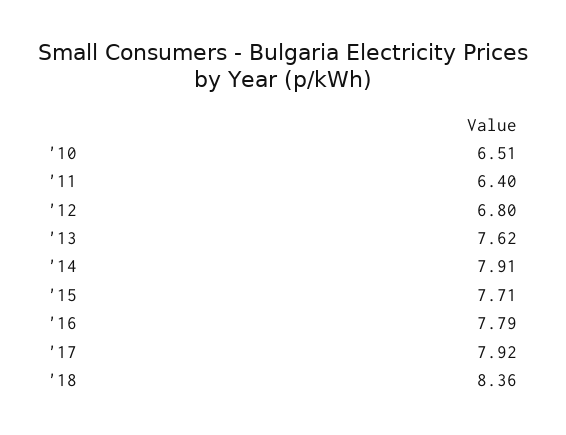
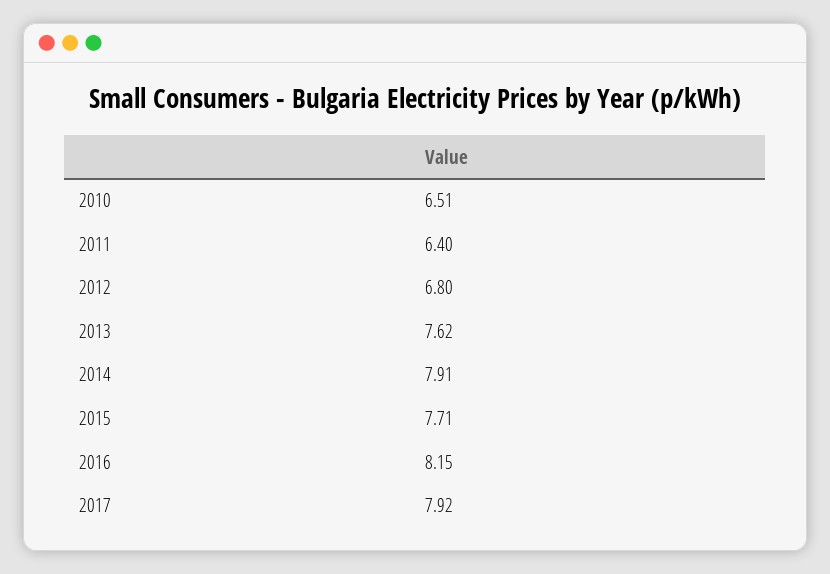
'16: 7.79 -> 8.15
'18: 8.36 -> none

